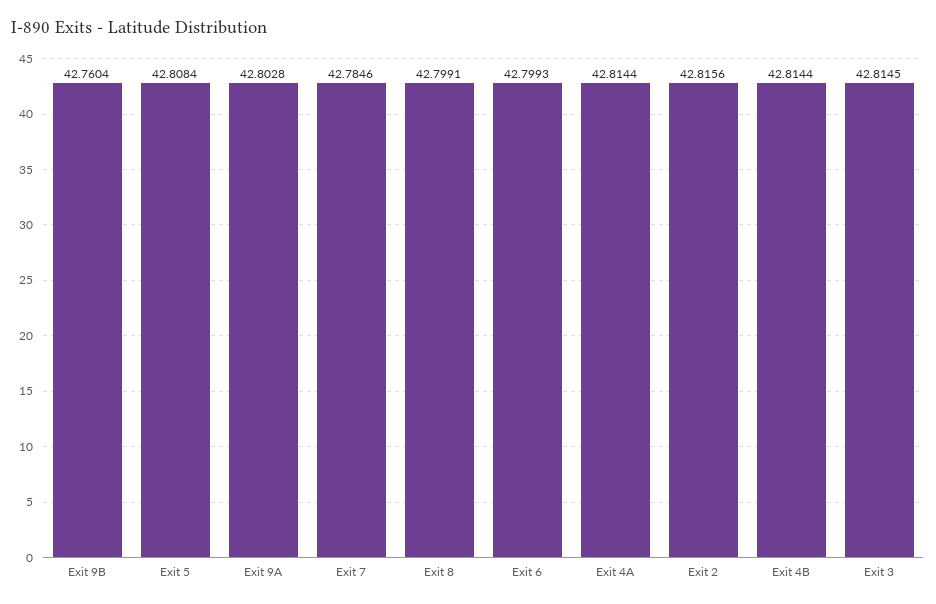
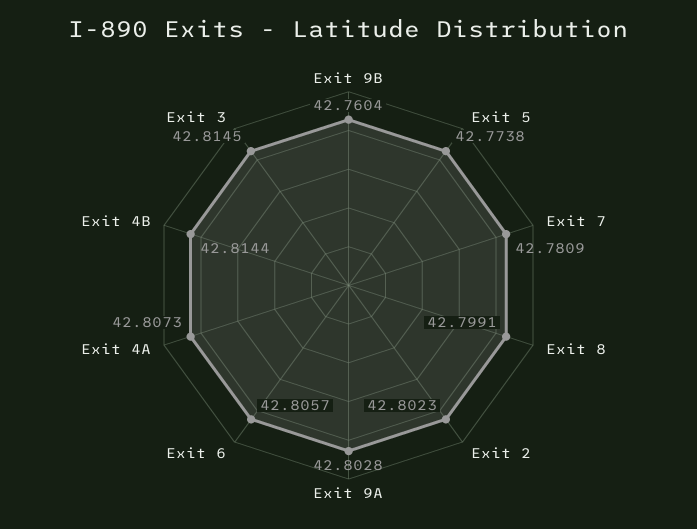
Exit 5: 42.8084 -> 42.7738
Exit 7: 42.7846 -> 42.7809
Exit 6: 42.7993 -> 42.8057
Exit 4A: 42.8144 -> 42.8073
Exit 2: 42.8156 -> 42.8023

